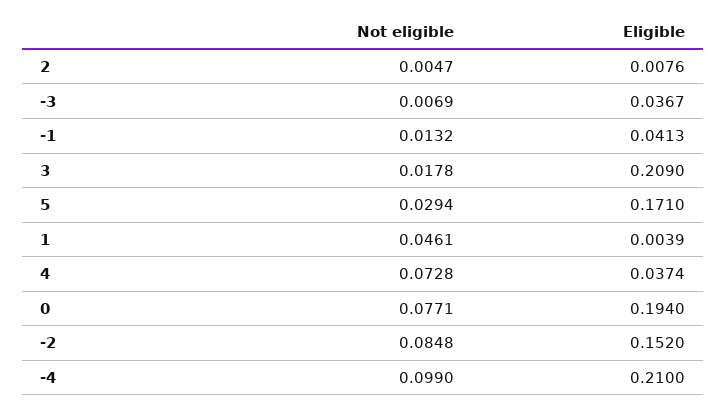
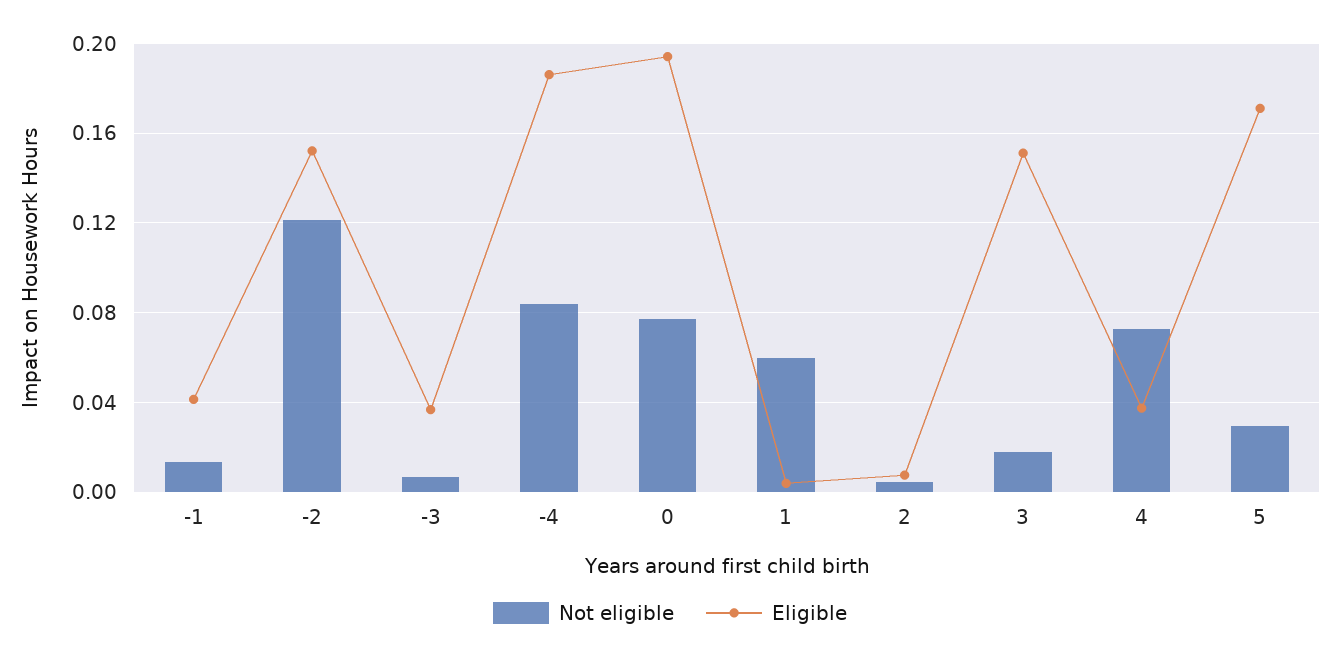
Eligible, 3: 0.209 -> 0.15
Not eligible, 1: 0.0461 -> 0.06
Not eligible, -2: 0.0848 -> 0.12
Not eligible, -4: 0.099 -> 0.085
Eligible, -4: 0.21 -> 0.185

